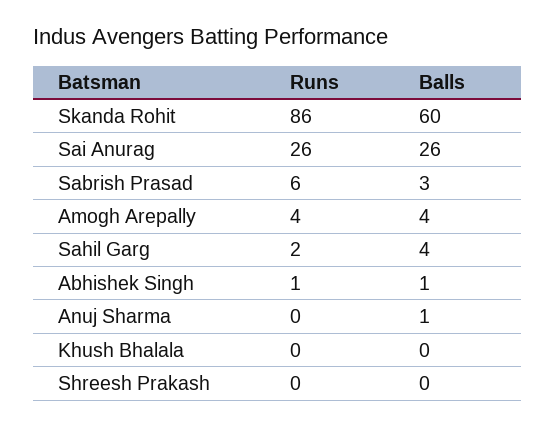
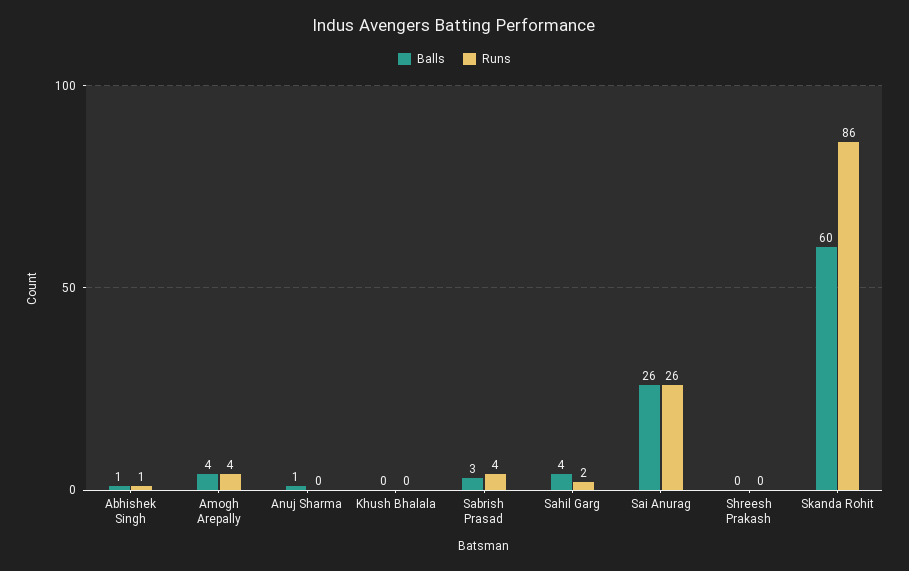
Runs, Sabrish Prasad: 6 -> 4

